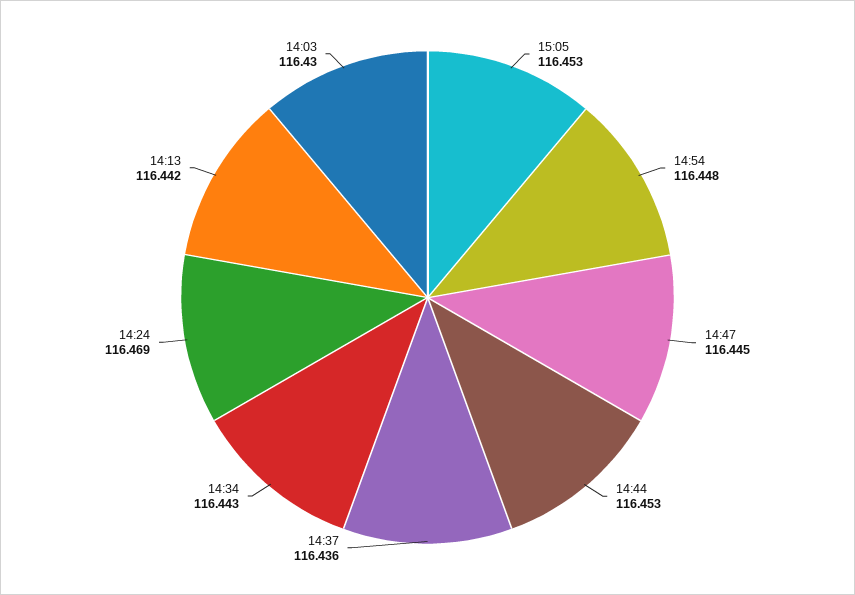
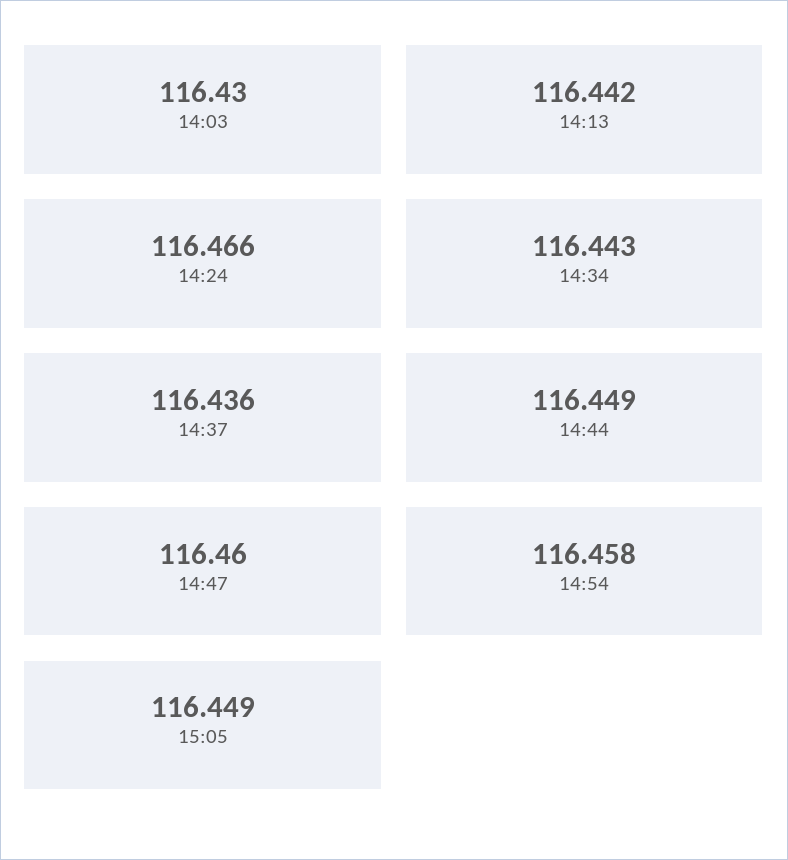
15:05: 116.453 -> 116.449
14:54: 116.448 -> 116.458
14:47: 116.445 -> 116.46
14:44: 116.453 -> 116.449
14:24: 116.469 -> 116.466

